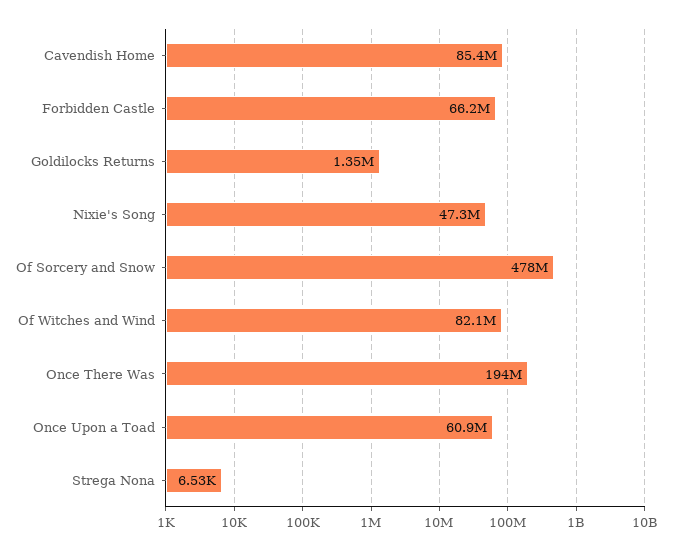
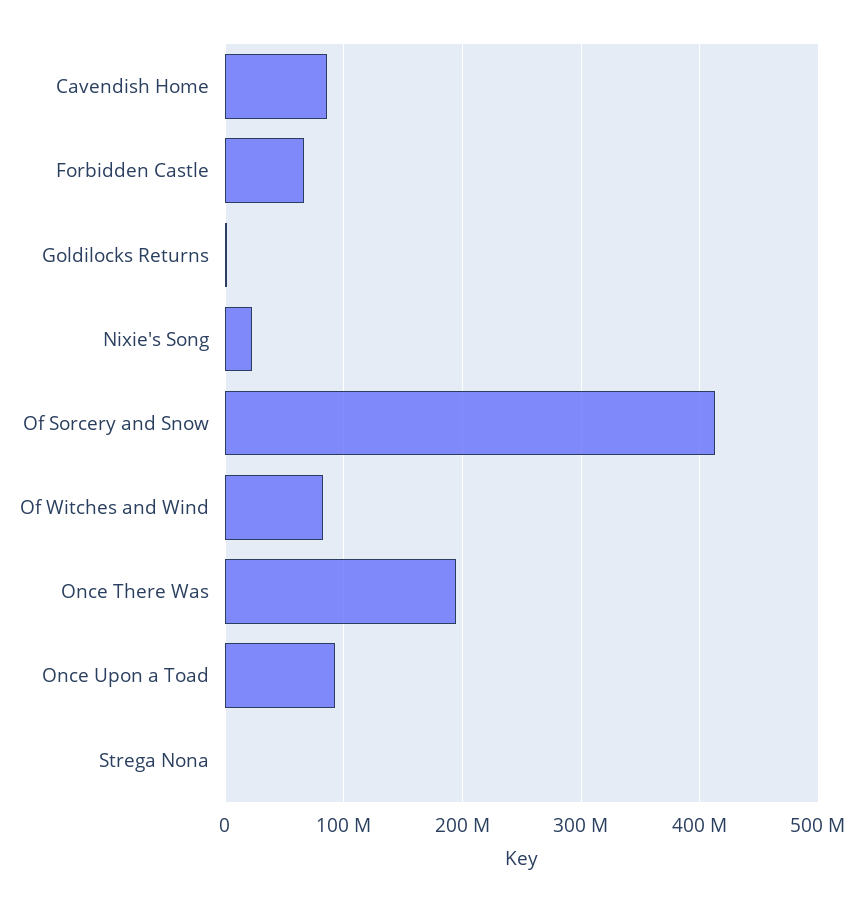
Nixie's Song: 47300000 -> 20000000
Of Sorcery and Snow: 478000000 -> 410000000
Once Upon a Toad: 60900000 -> 90000000

